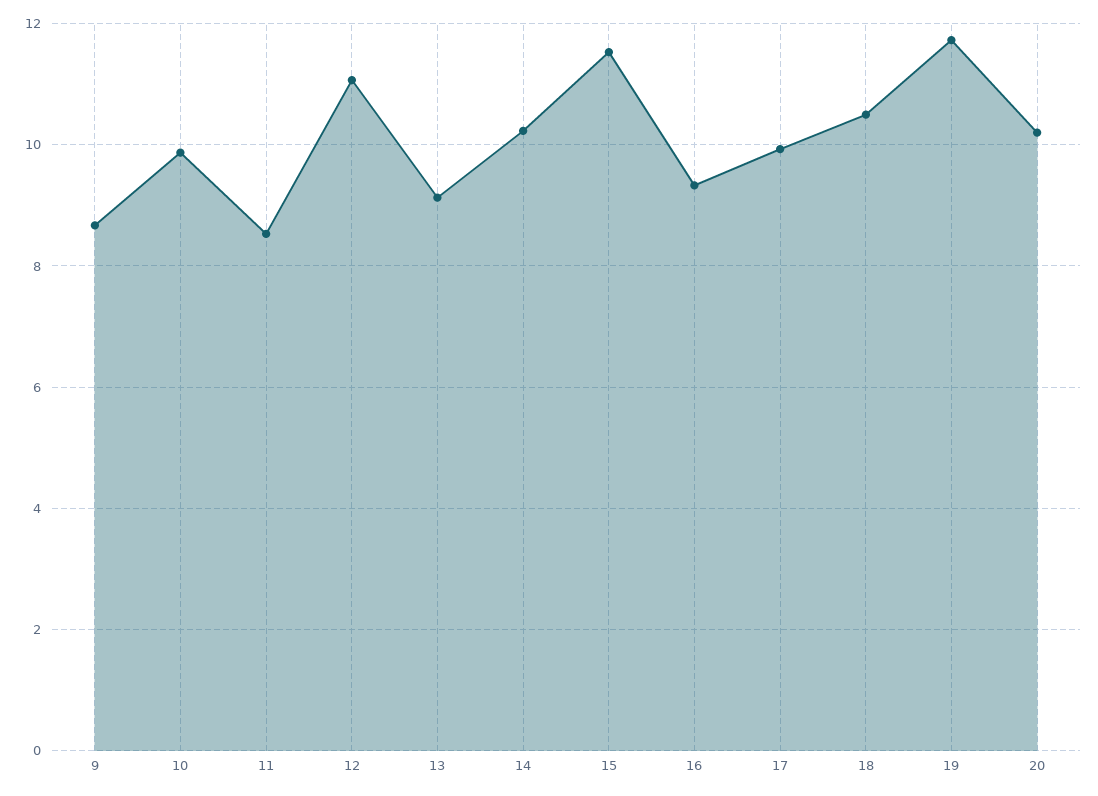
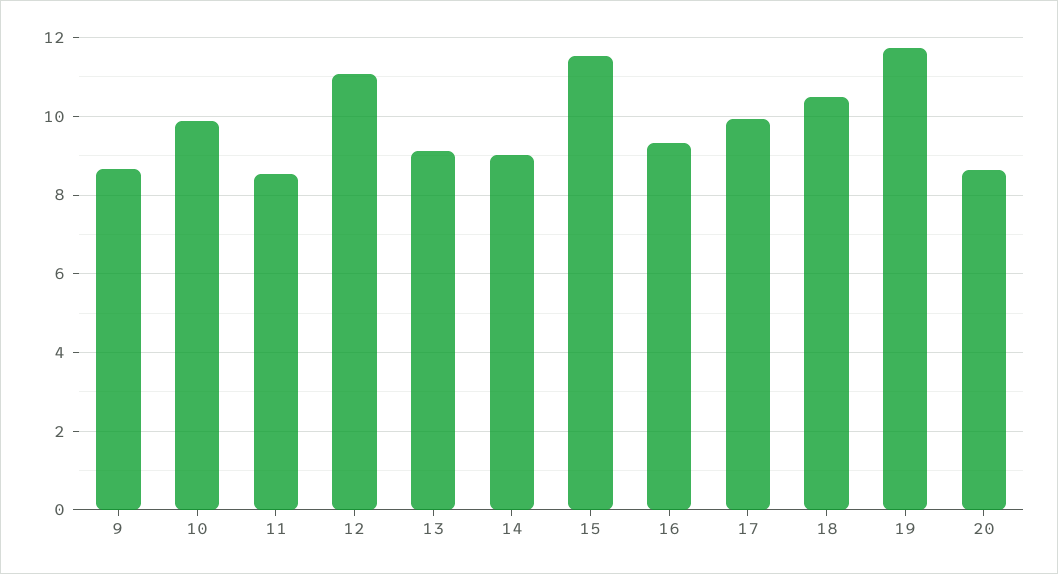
14: 10.2 -> 9
20: 10.2 -> 8.6

